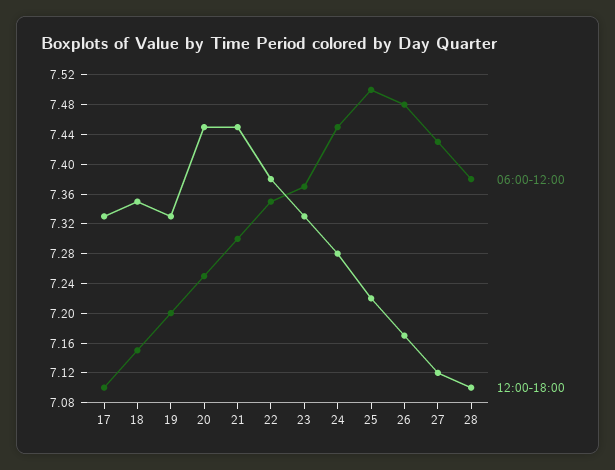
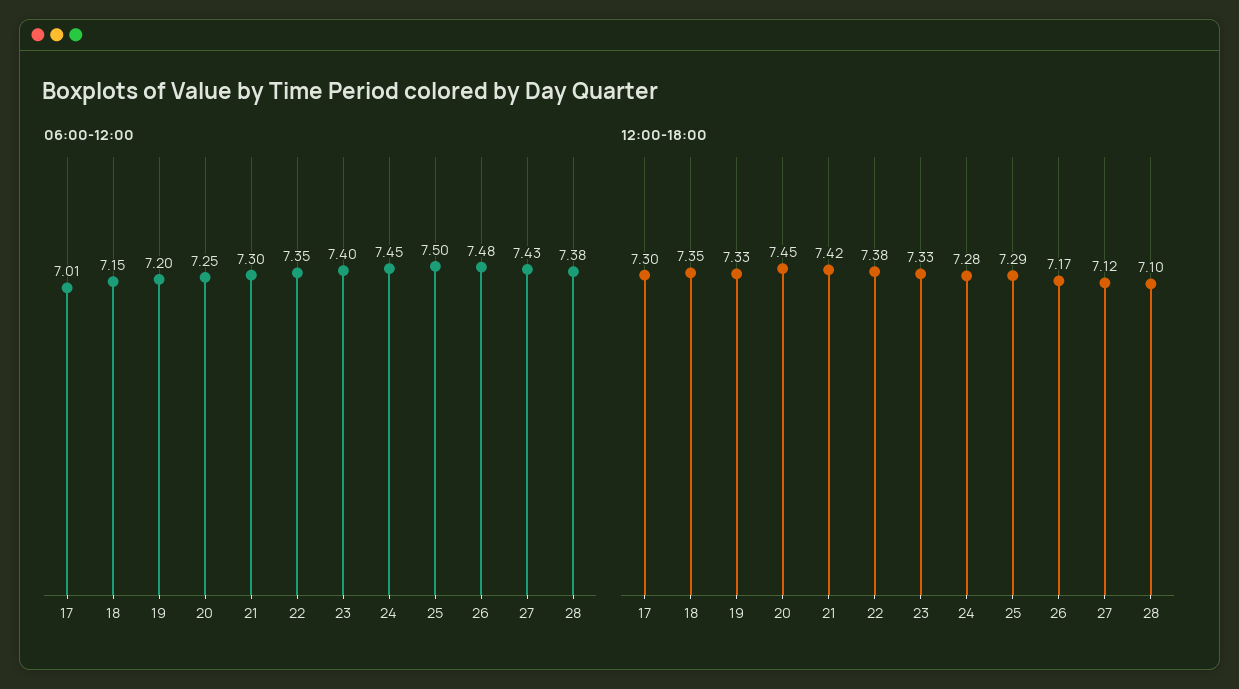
06:00-12:00, 17: 7.1 -> 7.01
12:00-18:00, 17: 7.33 -> 7.3
12:00-18:00, 21: 7.45 -> 7.42
06:00-12:00, 23: 7.37 -> 7.4
12:00-18:00, 25: 7.22 -> 7.29

